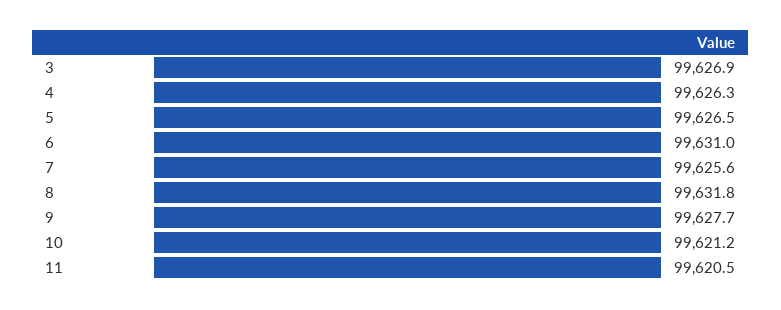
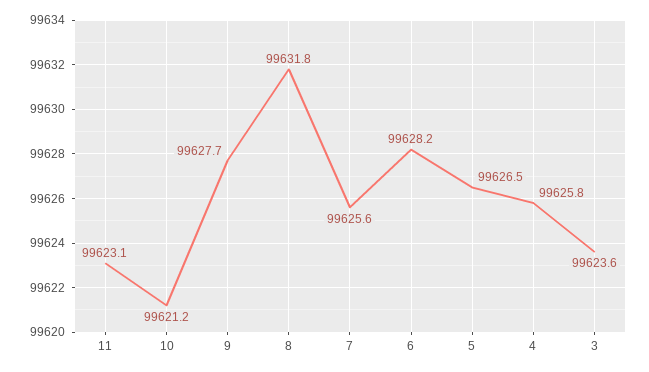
3: 99626.9 -> 99623.6
4: 99626.3 -> 99625.8
6: 99631 -> 99628.2
11: 99620.5 -> 99623.1

